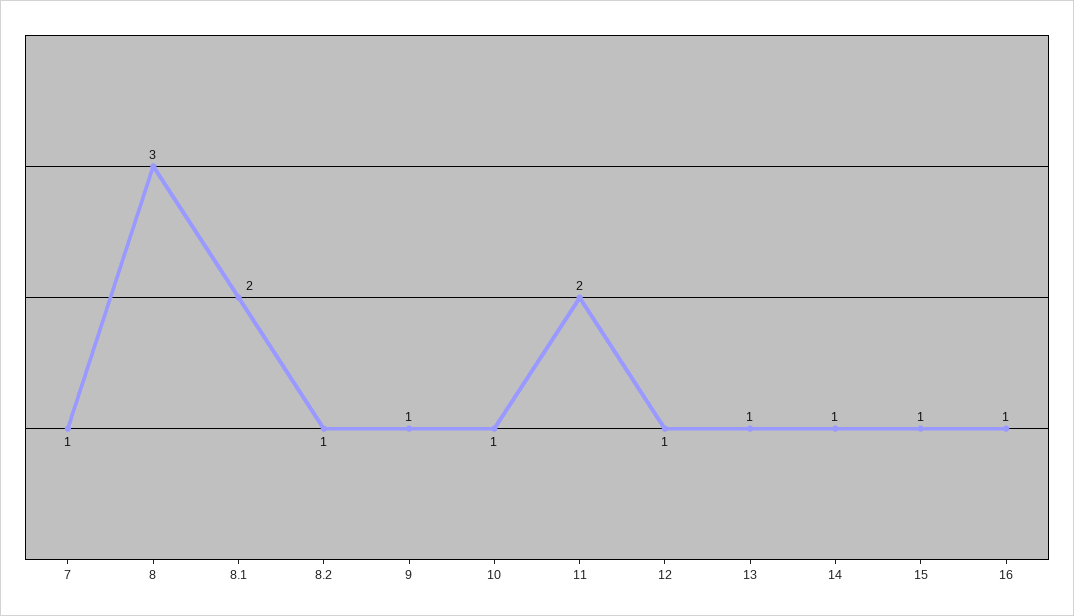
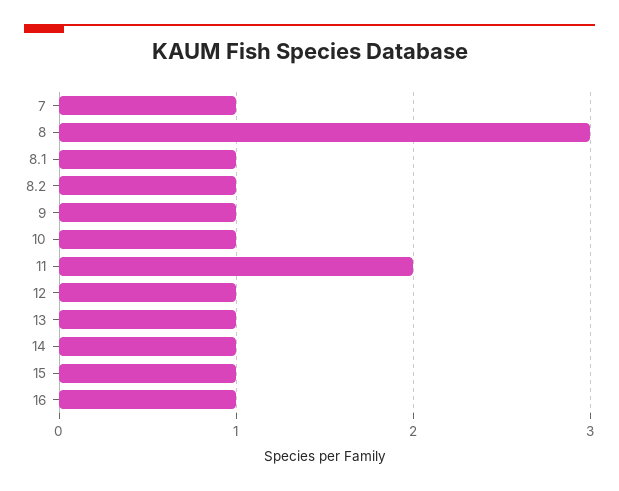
8.1: 2 -> 1

